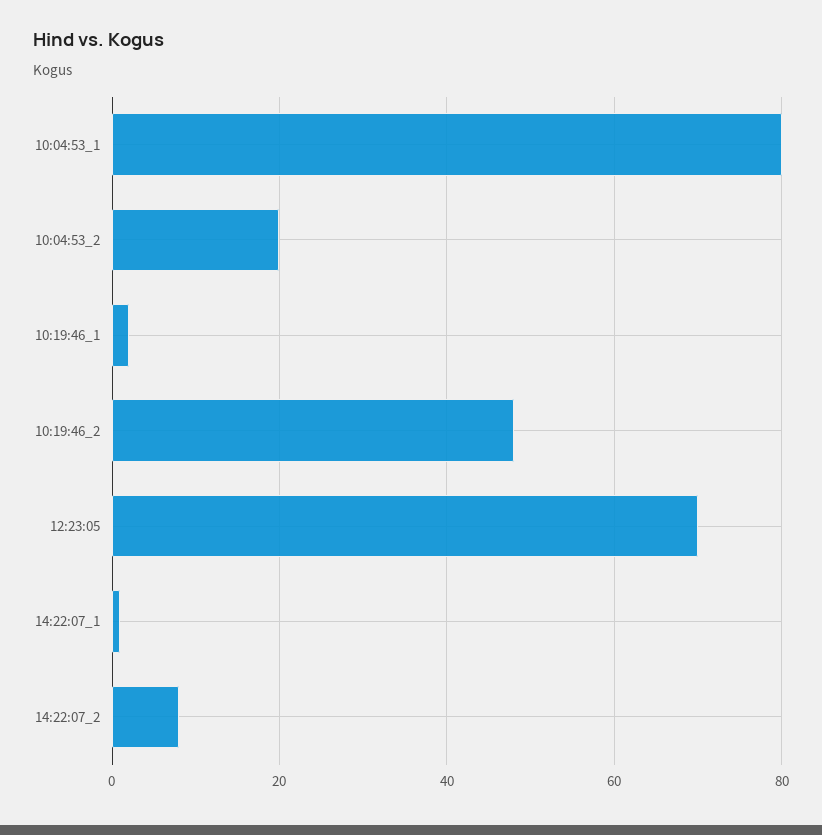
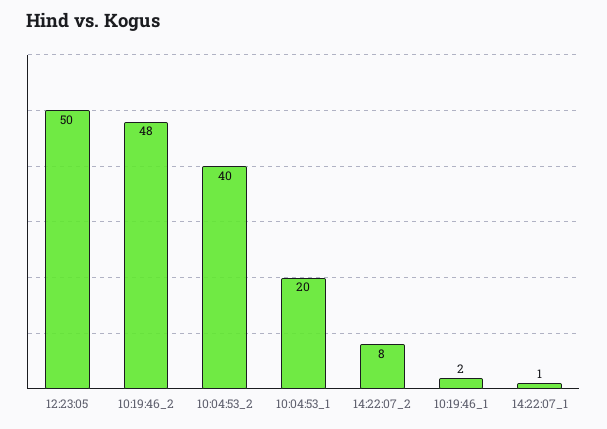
10:04:53_1: 80 -> 20
10:04:53_2: 20 -> 40
12:23:05: 70 -> 50

